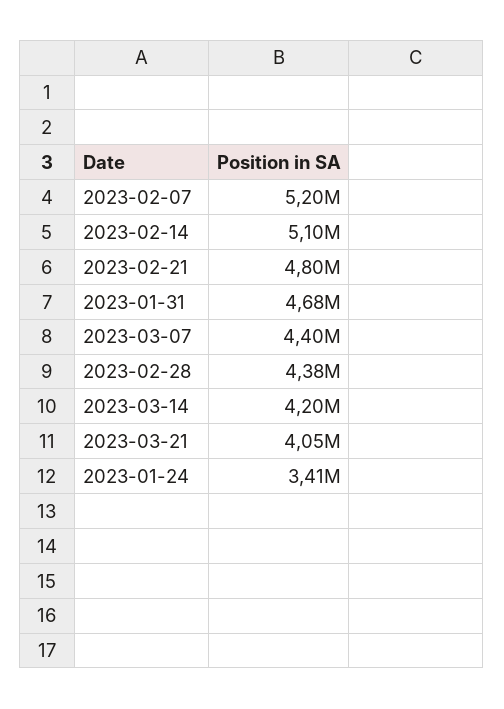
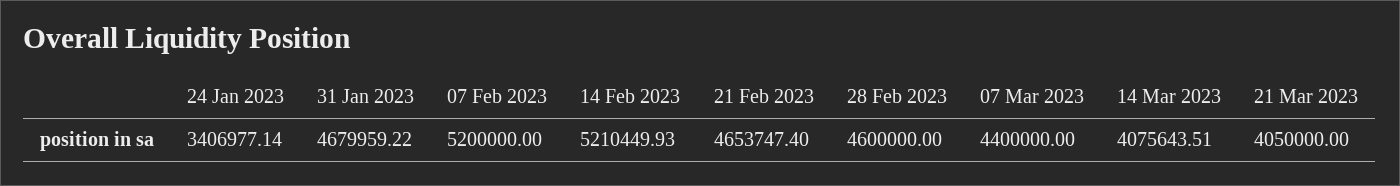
2023-02-14: 5100000 -> 5210449.93
2023-02-21: 4800000 -> 4653747.4
2023-02-28: 4380000 -> 4600000
2023-03-14: 4200000 -> 4075643.51

